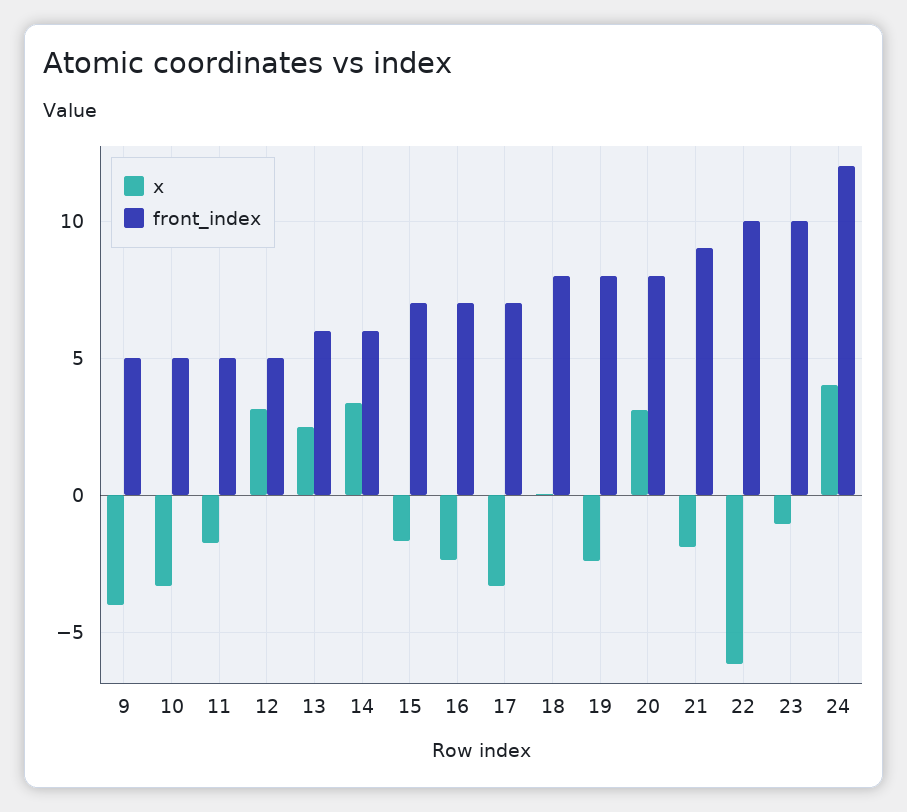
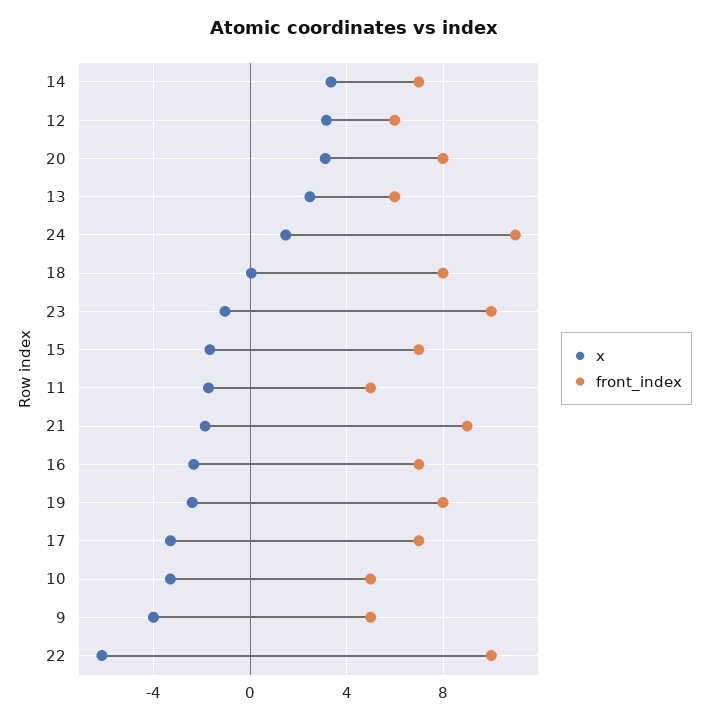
front_index, 12: 5 -> 6
front_index, 14: 6 -> 7
x, 24: 4 -> 1.5
front_index, 24: 12 -> 11

